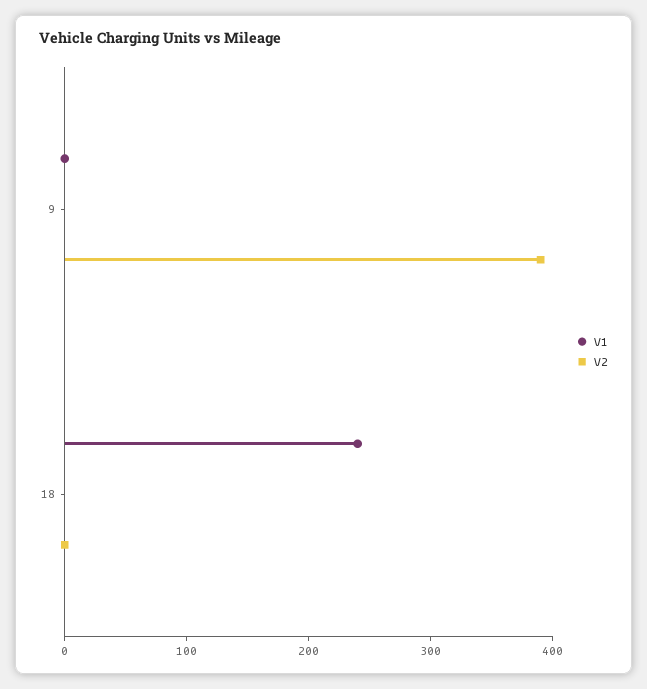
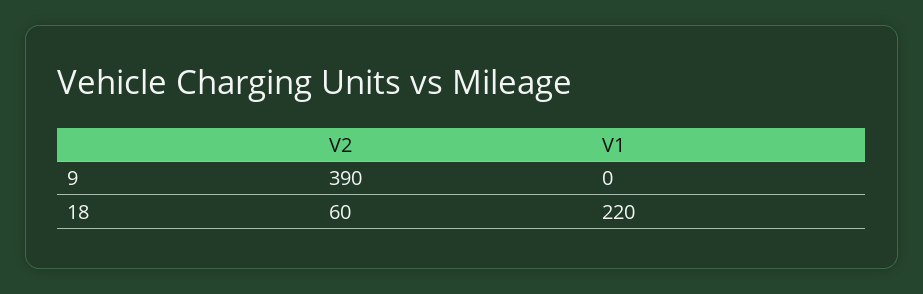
V1, 18: 240 -> 220
V2, 18: 0 -> 60

